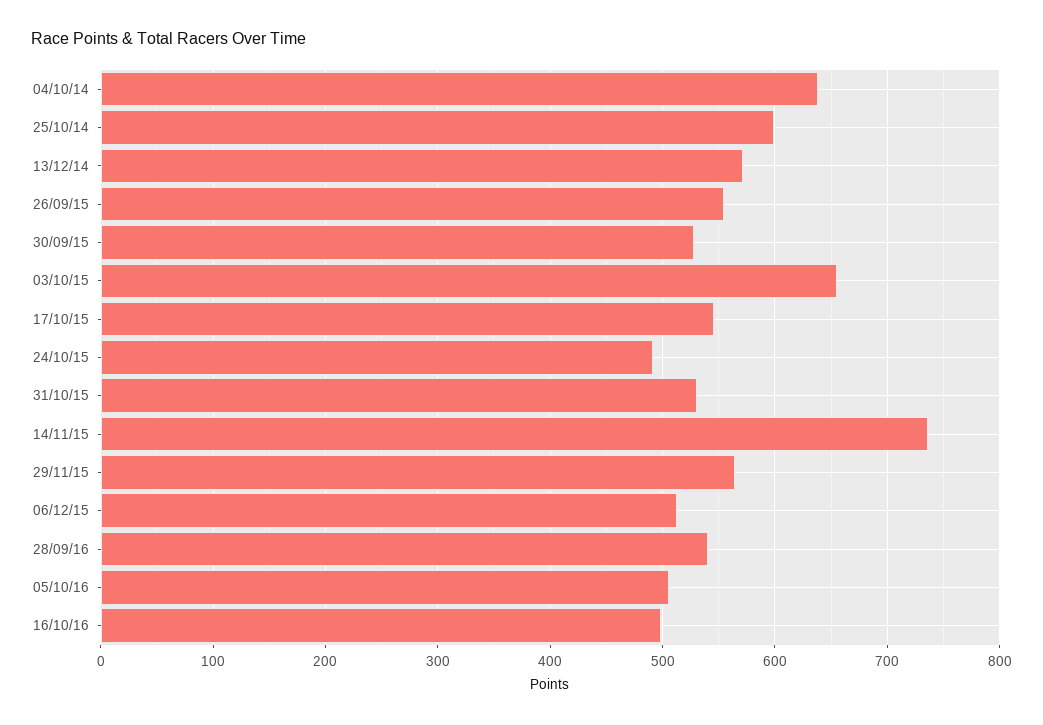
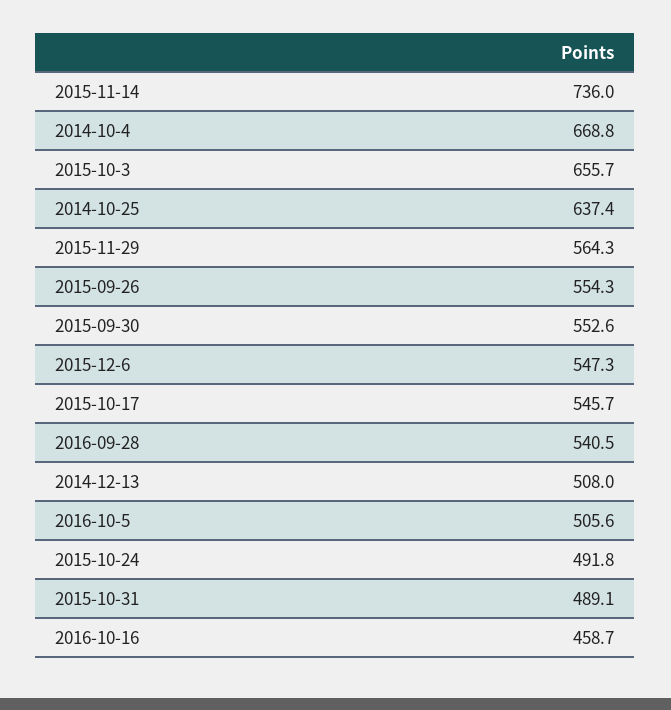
04/10/14: 640 -> 668.8
25/10/14: 600 -> 637.4
13/12/14: 570 -> 508
30/09/15: 530 -> 552.6
31/10/15: 530 -> 489.1
06/12/15: 510 -> 547.3
16/10/16: 500 -> 458.7

